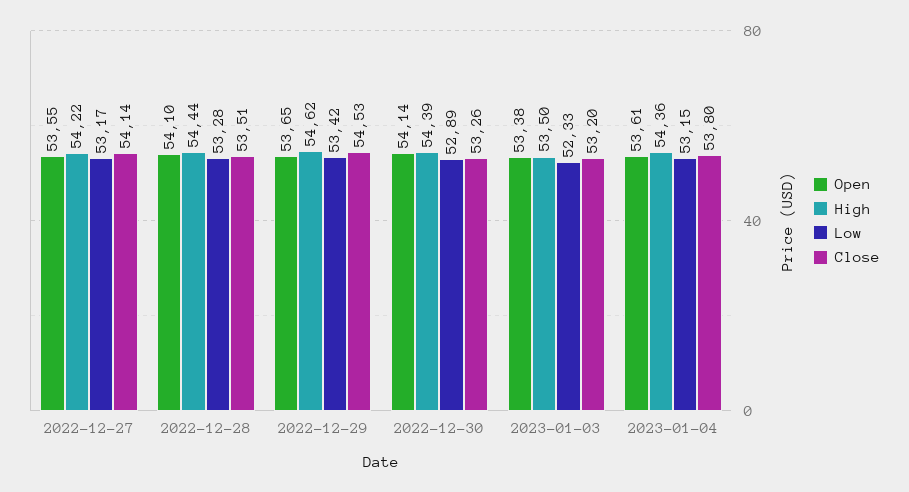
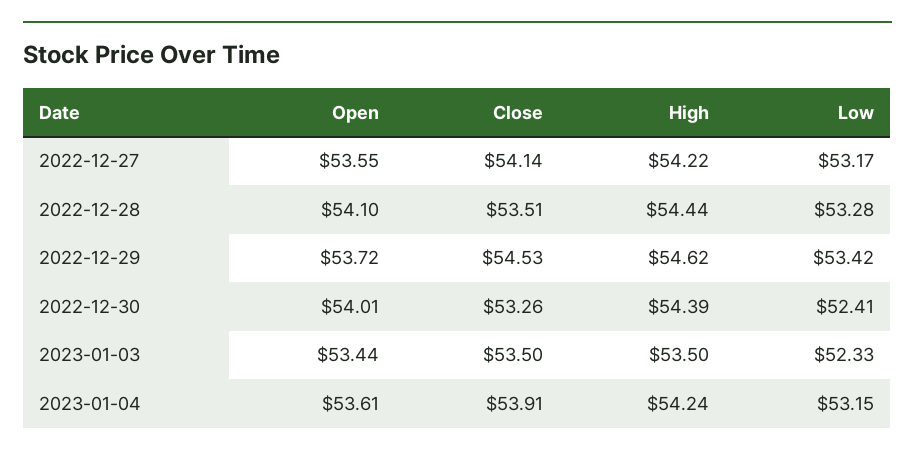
Open, 2022-12-29: 53.65 -> 53.72
Open, 2022-12-30: 54.14 -> 54.01
Low, 2022-12-30: 52.89 -> 52.41
Open, 2023-01-03: 53.38 -> 53.44
Close, 2023-01-03: 53.2 -> 53.5
High, 2023-01-04: 54.36 -> 54.24
Close, 2023-01-04: 53.8 -> 53.91

